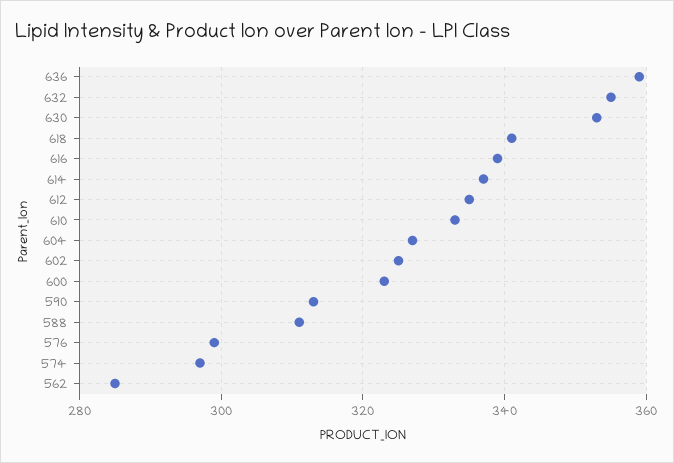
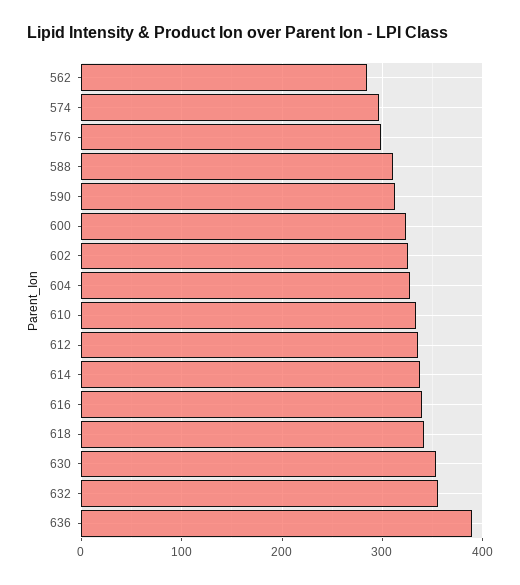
636: 360 -> 390

